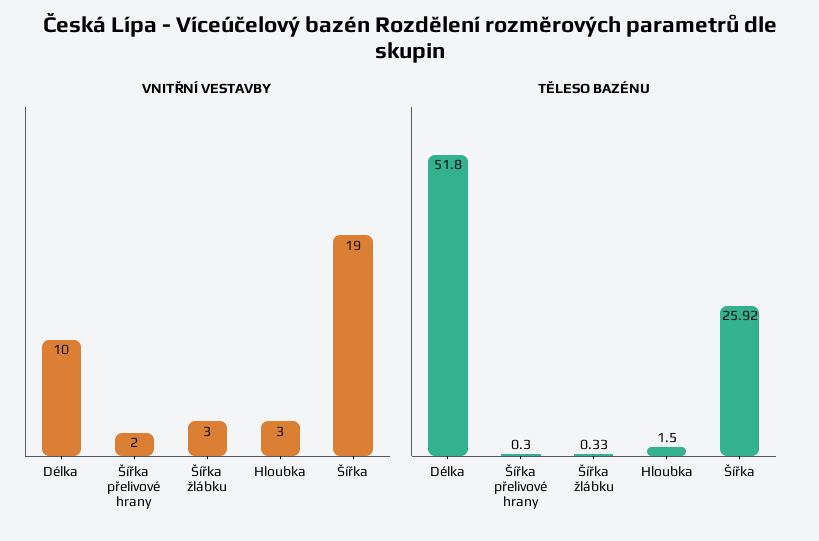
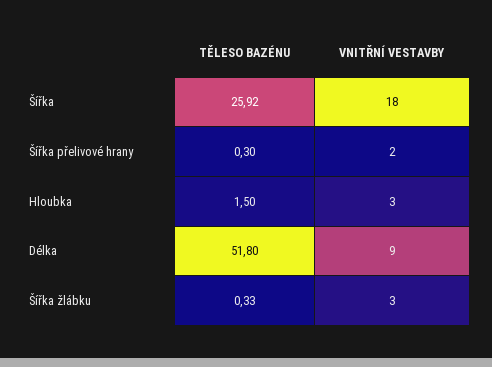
VNITŘNÍ VESTAVBY, Délka: 10 -> 9
VNITŘNÍ VESTAVBY, Šířka: 19 -> 18

